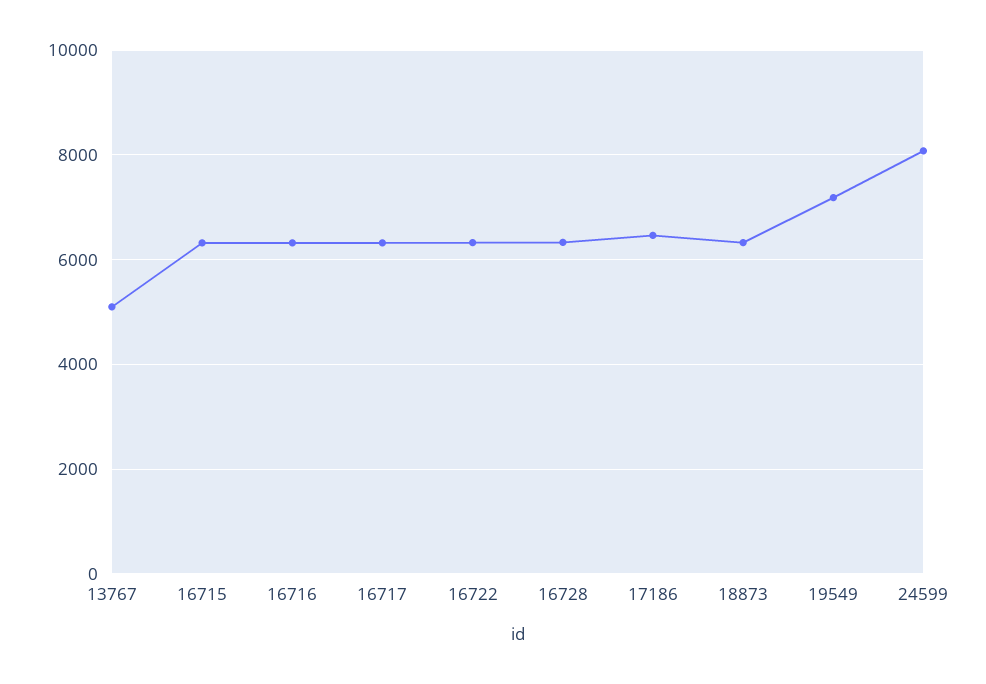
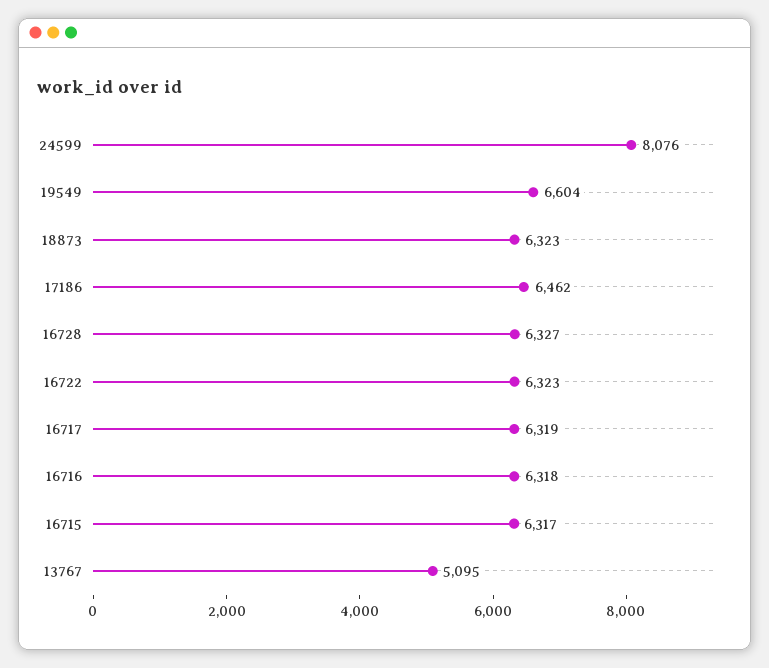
19549: 7200 -> 6604

